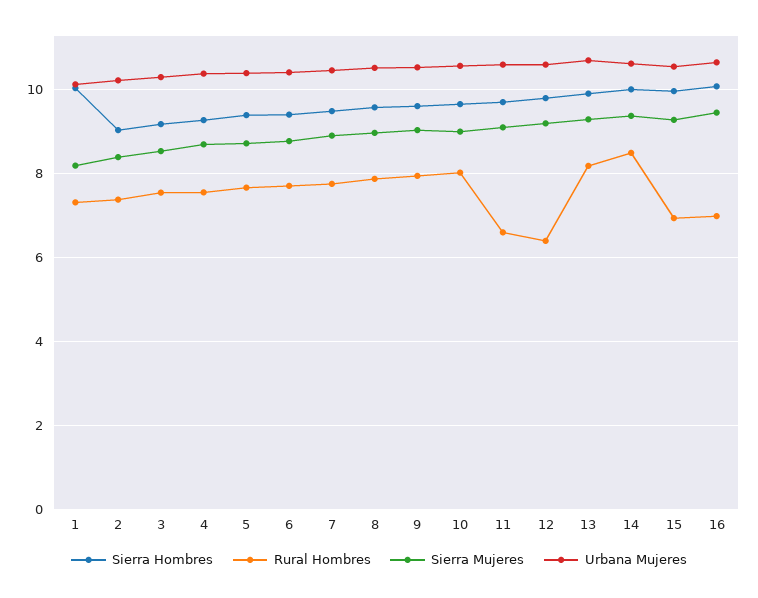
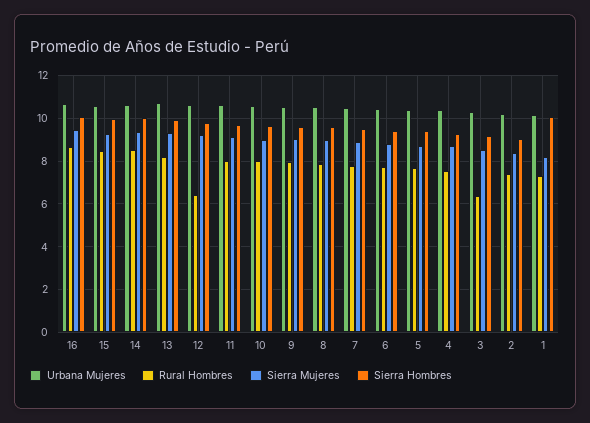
Rural Hombres, 3: 7.6 -> 6.5
Rural Hombres, 11: 6.6 -> 8
Rural Hombres, 15: 7 -> 8.5
Rural Hombres, 16: 7 -> 8.5

